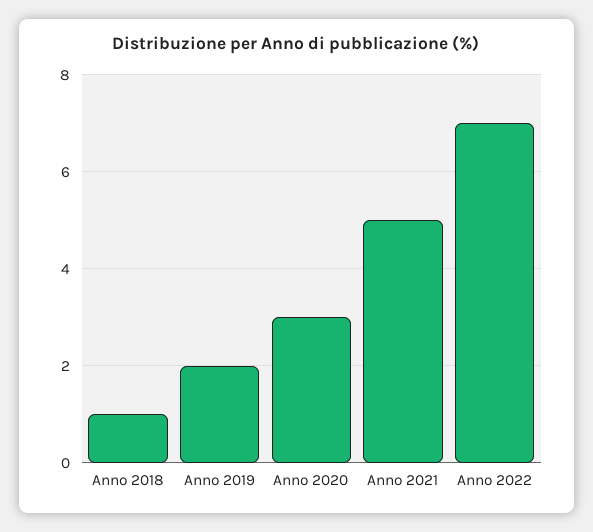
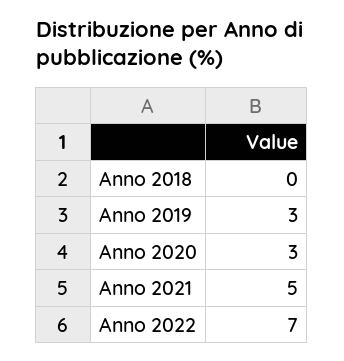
Anno 2018: 1 -> 0
Anno 2019: 2 -> 3

